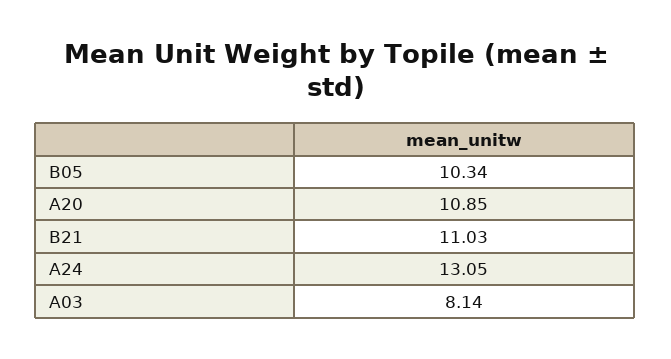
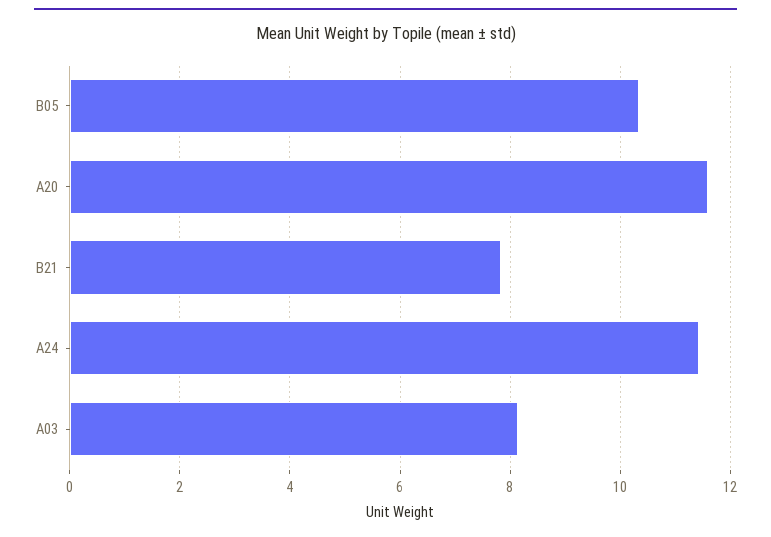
A20: 10.85 -> 11.6
B21: 11.03 -> 7.8
A24: 13.05 -> 11.4

